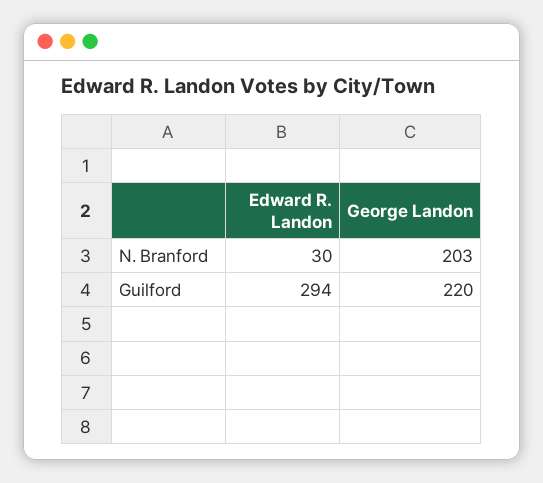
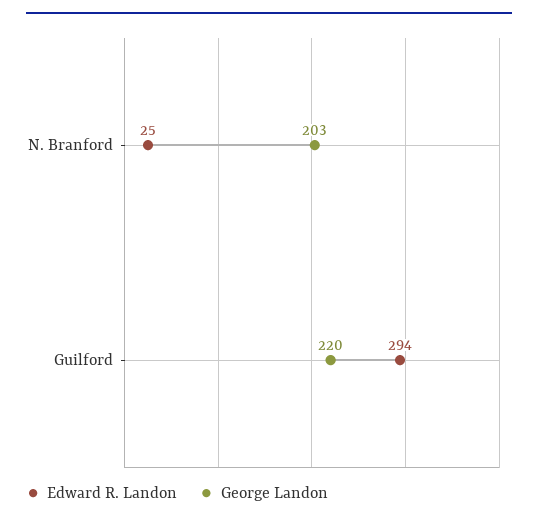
Edward R. Landon, N. Branford: 30 -> 25

